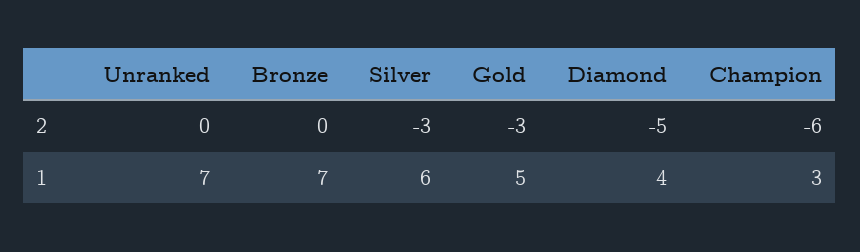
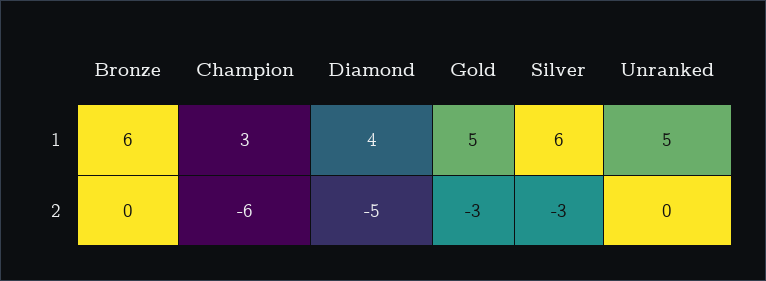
Unranked, 1: 7 -> 5
Bronze, 1: 7 -> 6

